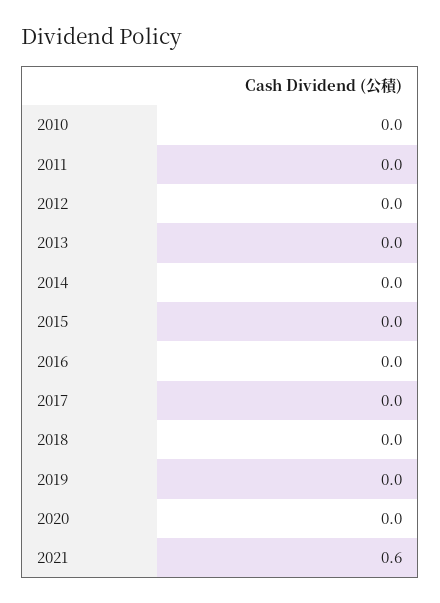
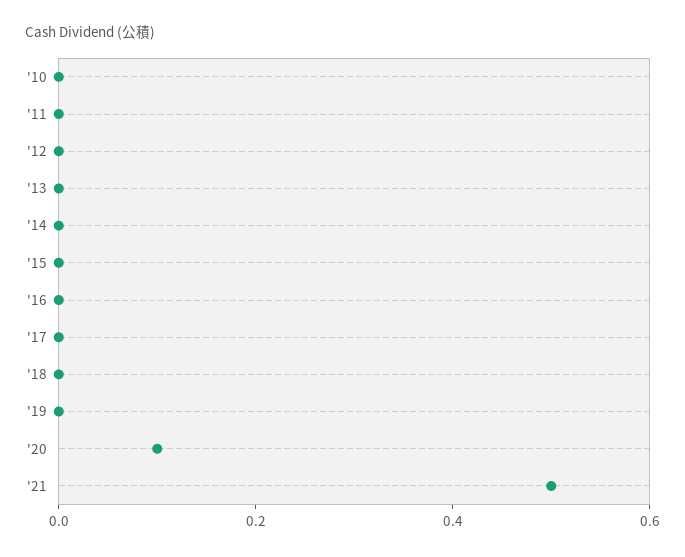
2020: 0 -> 0.1
2021: 0.6 -> 0.5

